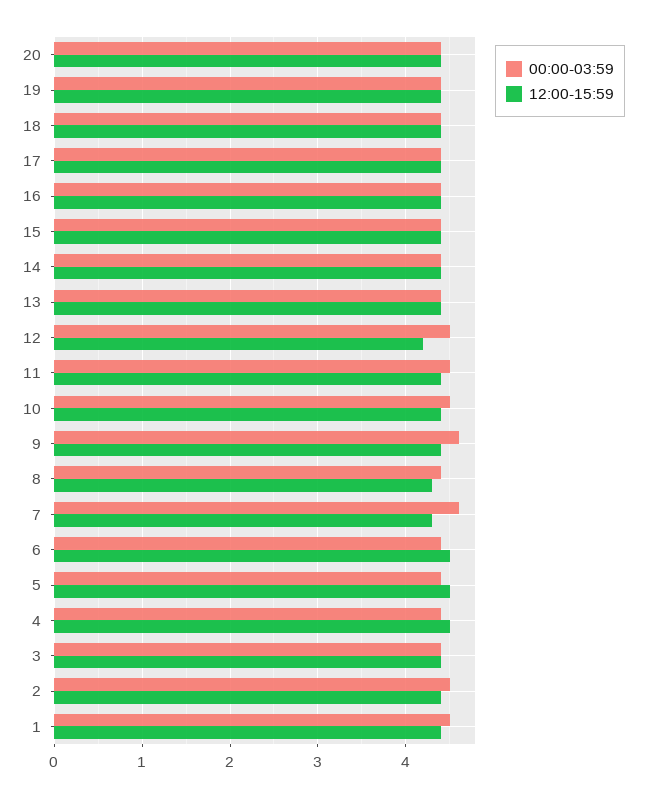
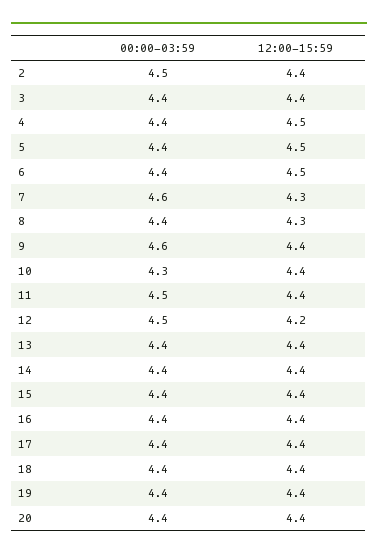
00:00-03:59, 10: 4.5 -> 4.3
00:00-03:59, 1: 4.5 -> none
12:00-15:59, 1: 4.4 -> none

